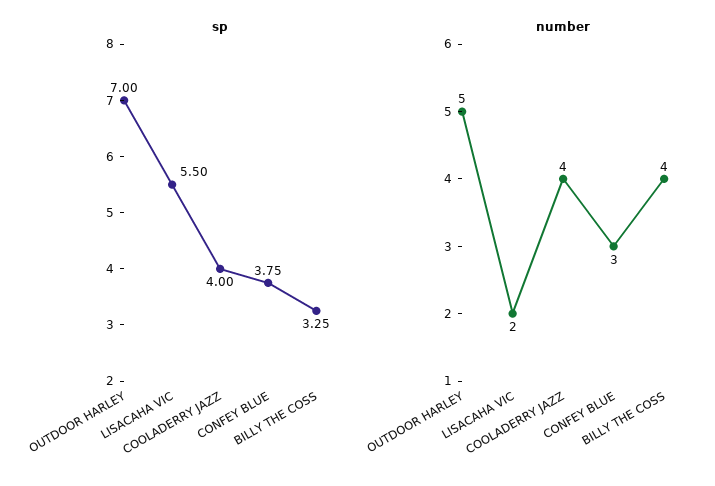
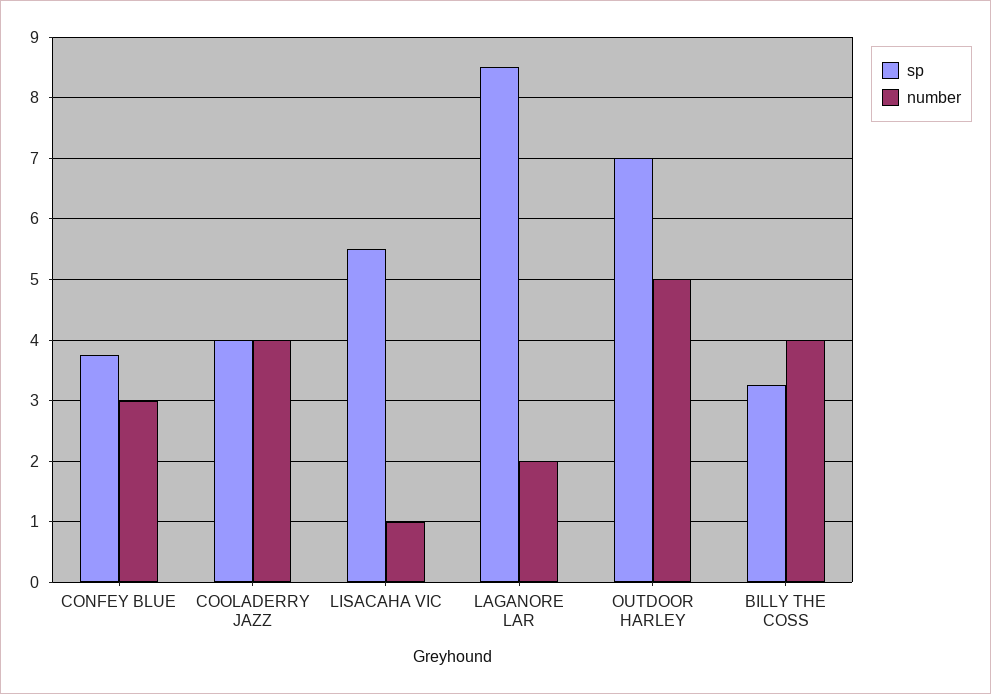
number, LISACAHA VIC: 2 -> 1
sp, LAGANORE LAR: none -> 8.5
number, LAGANORE LAR: none -> 2

